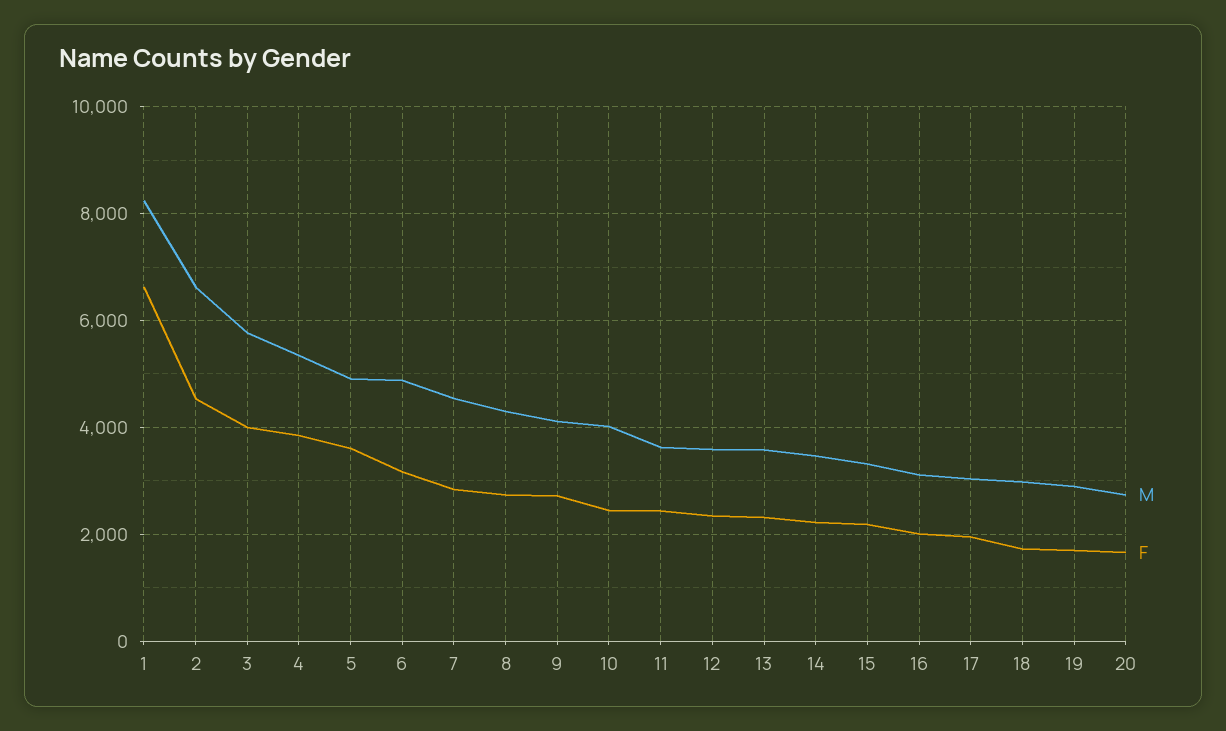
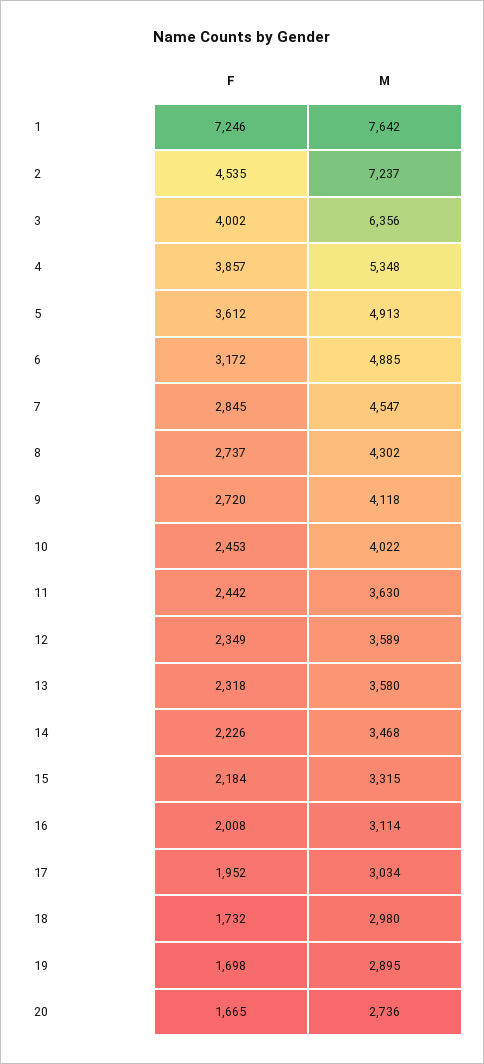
M, 1: 8200 -> 7642
F, 1: 6600 -> 7246
M, 2: 6600 -> 7237
M, 3: 5800 -> 6356

